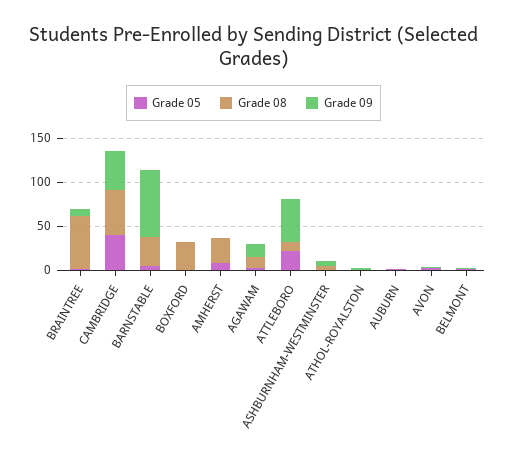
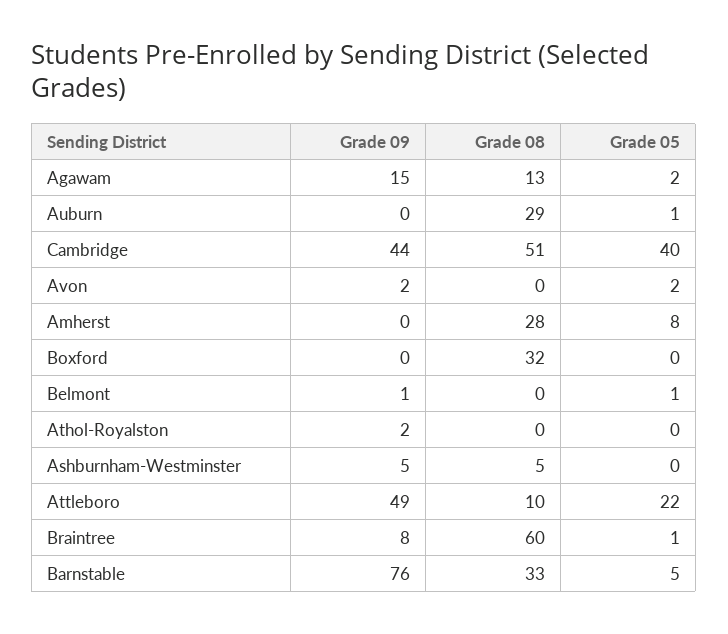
Grade 08, AUBURN: 0 -> 29

